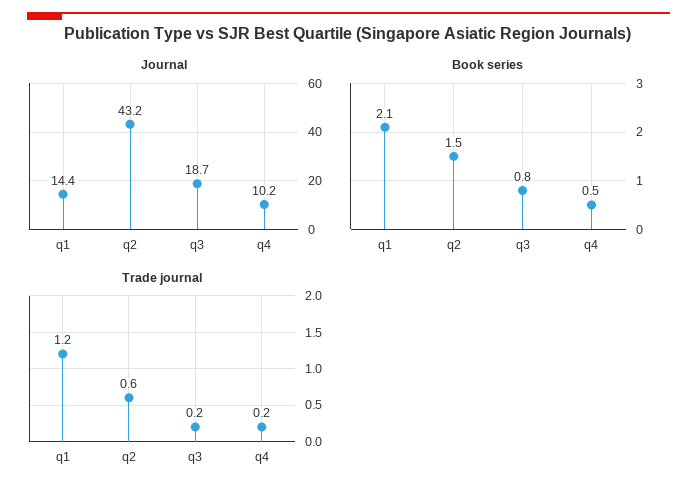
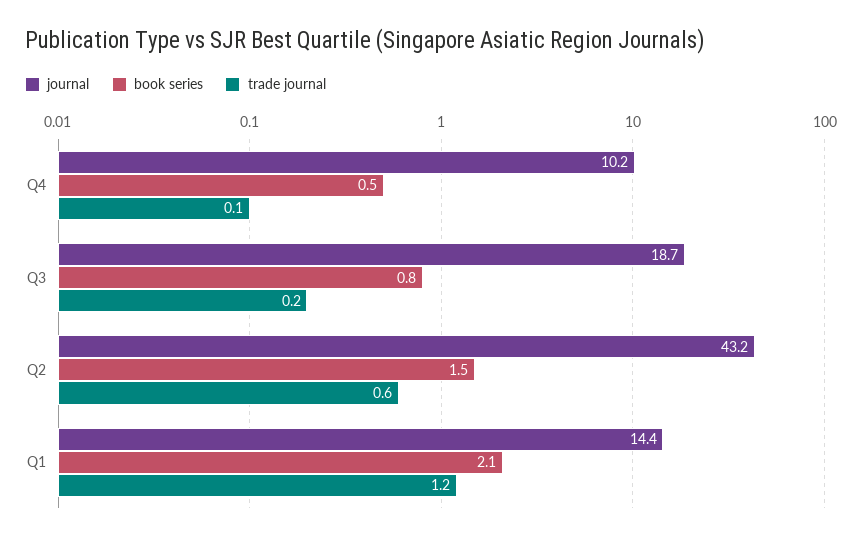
Trade journal, q4: 0.2 -> 0.1

